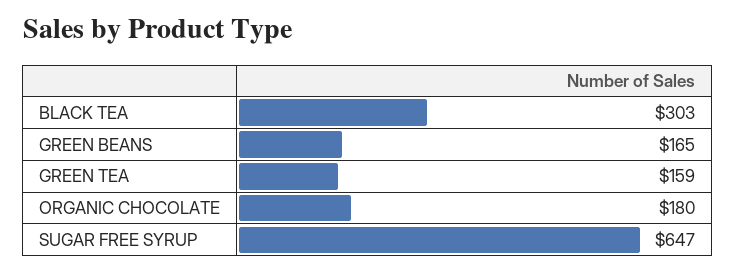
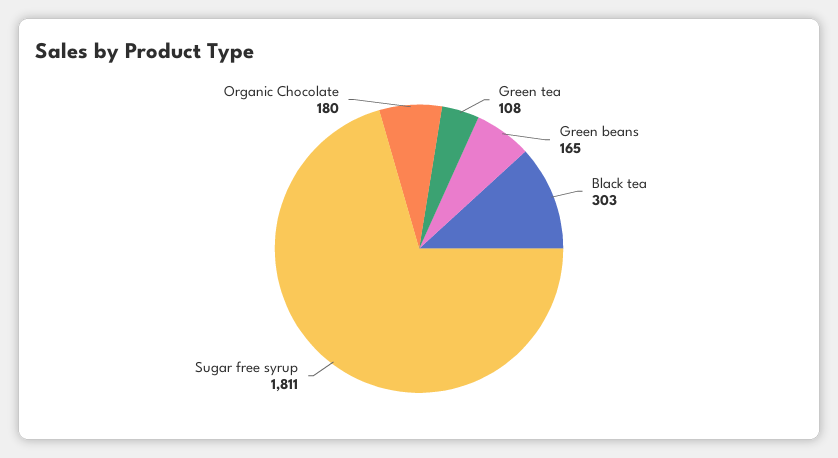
GREEN TEA: 159 -> 108
SUGAR FREE SYRUP: 647 -> 1811

